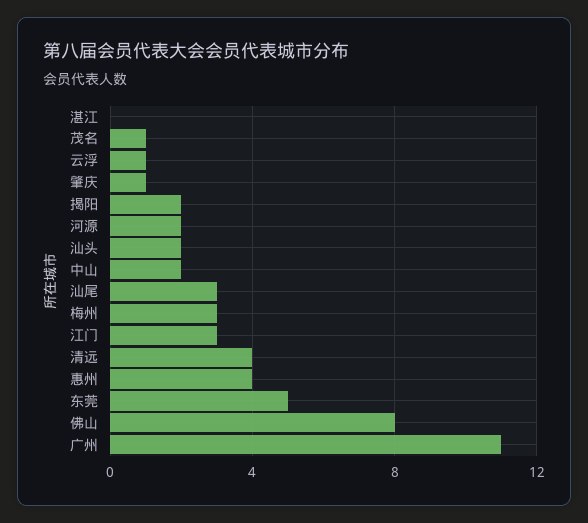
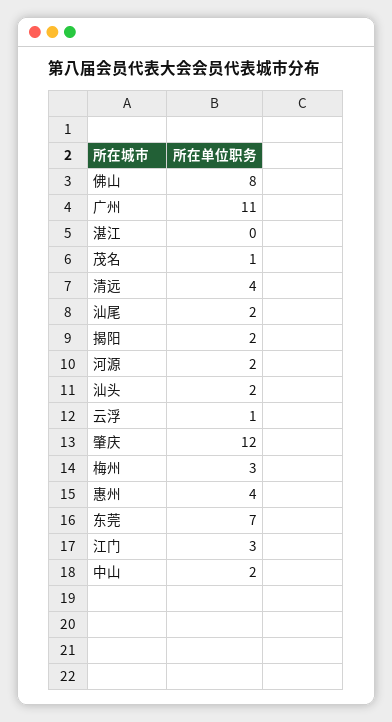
肇庆: 1 -> 12
汕尾: 3 -> 2
东莞: 5 -> 7

